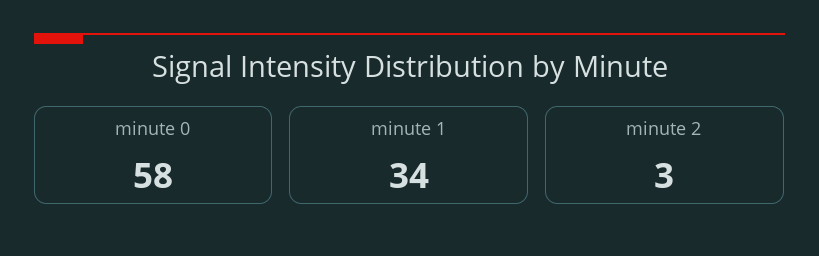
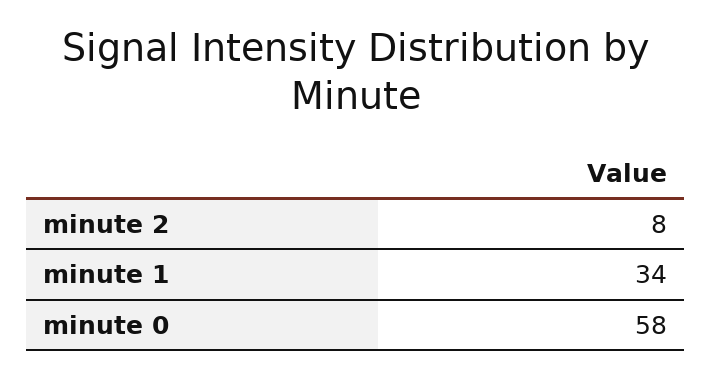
minute 2: 3 -> 8

